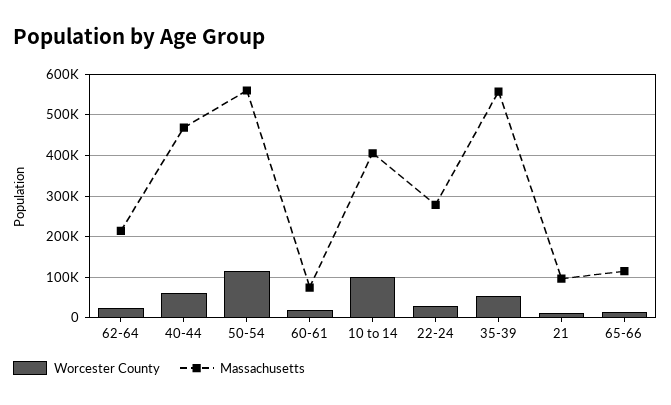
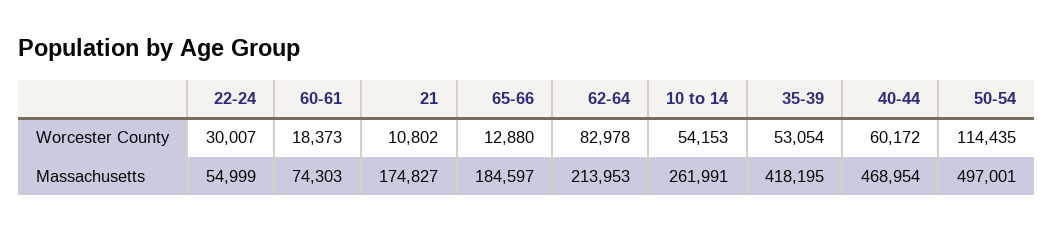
Worcester County, 62-64: 20000 -> 82978
Massachusetts, 50-54: 560000 -> 497001
Worcester County, 10 to 14: 100000 -> 54153
Massachusetts, 10 to 14: 400000 -> 261991
Massachusetts, 22-24: 280000 -> 54999
Massachusetts, 35-39: 560000 -> 418195
Massachusetts, 21: 100000 -> 174827
Massachusetts, 65-66: 120000 -> 184597

